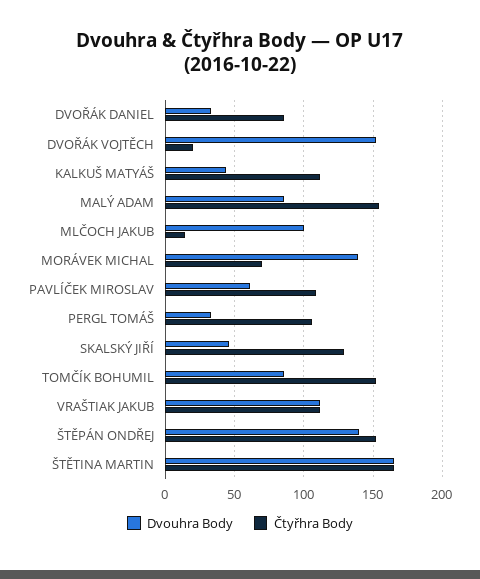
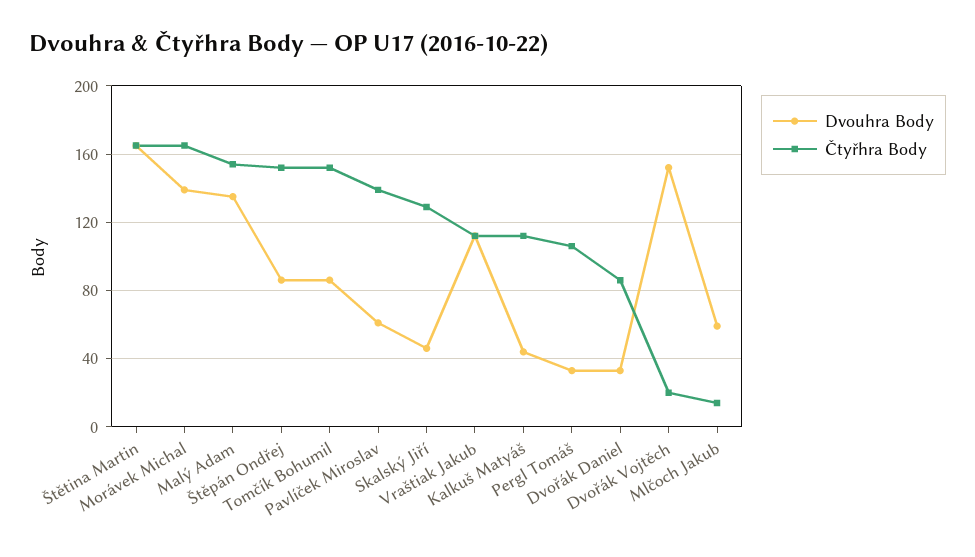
Dvouhra Body, MALÝ ADAM: 85 -> 135
Dvouhra Body, MLČOCH JAKUB: 100 -> 60
Čtyřhra Body, MORÁVEK MICHAL: 70 -> 165
Čtyřhra Body, PAVLÍČEK MIROSLAV: 110 -> 140
Dvouhra Body, ŠTĚPÁN ONDŘEJ: 140 -> 85

